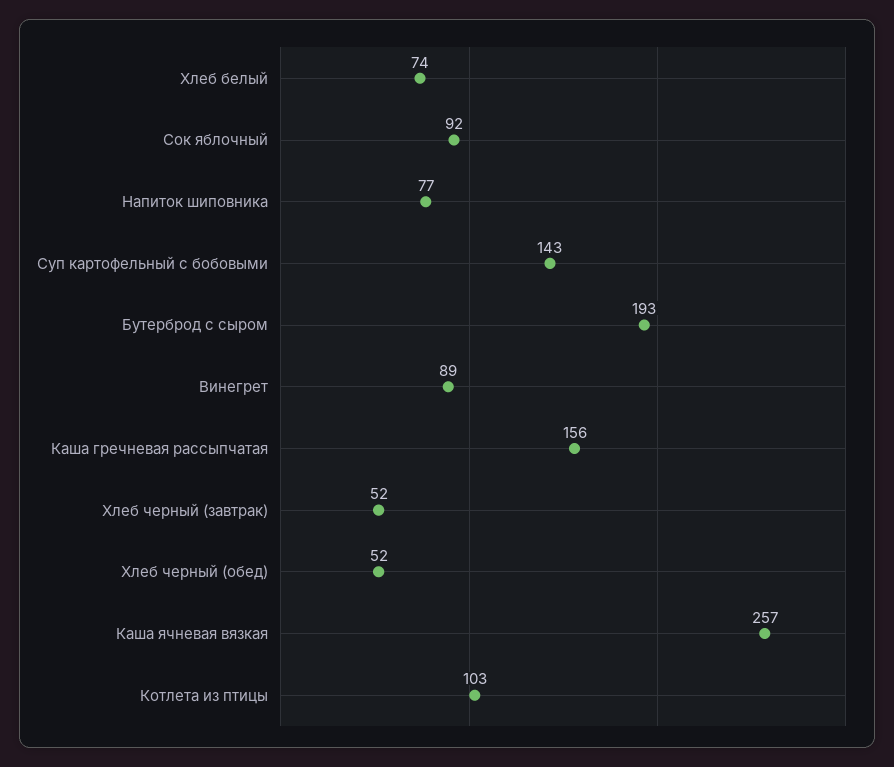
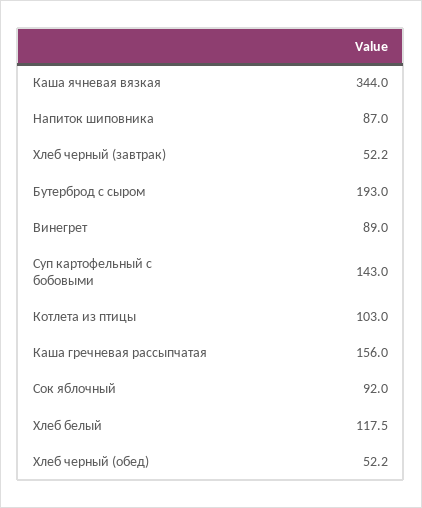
Хлеб белый: 74 -> 117.5
Напиток шиповника: 77 -> 87
Каша ячневая вязкая: 257 -> 344

